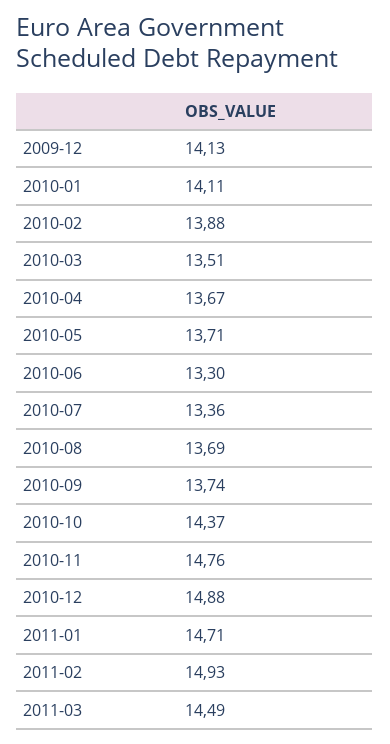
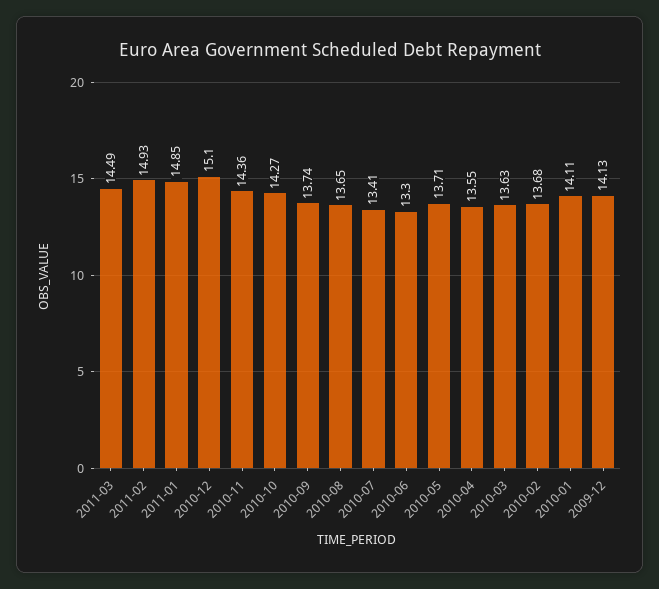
2010-02: 13.88 -> 13.68
2010-03: 13.51 -> 13.63
2010-04: 13.67 -> 13.55
2010-07: 13.36 -> 13.41
2010-08: 13.69 -> 13.65
2010-10: 14.37 -> 14.27
2010-11: 14.76 -> 14.36
2010-12: 14.88 -> 15.1
2011-01: 14.71 -> 14.85

